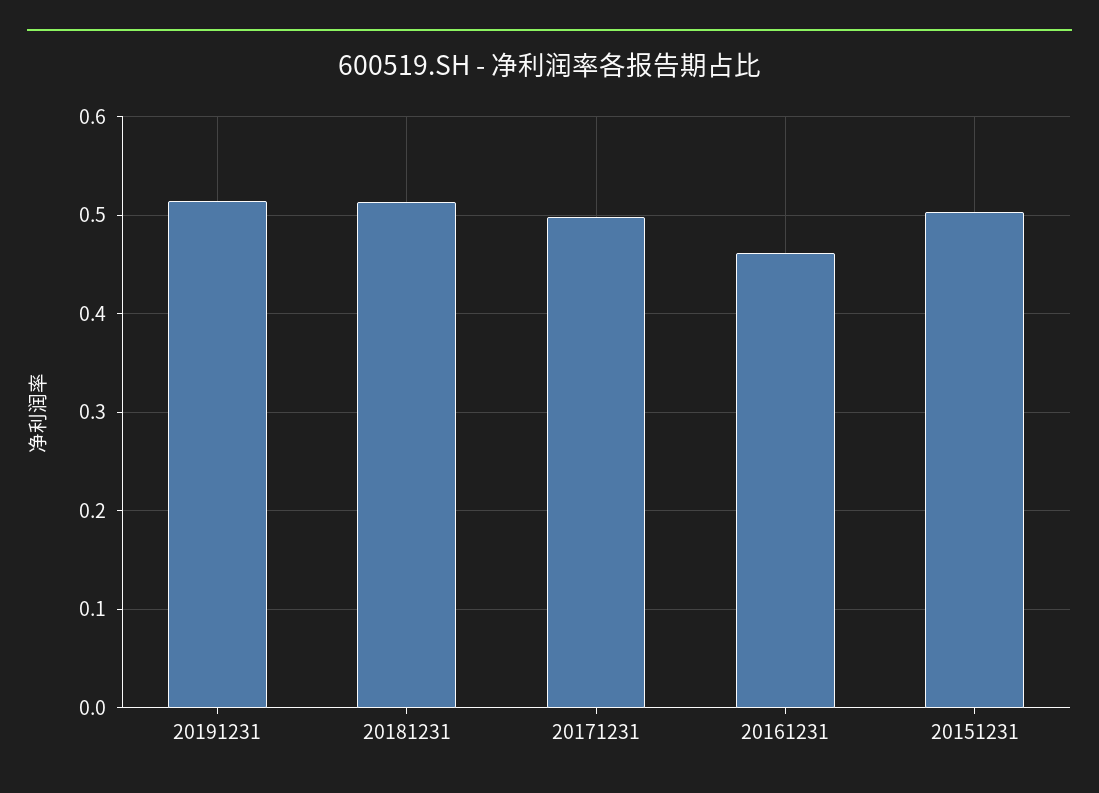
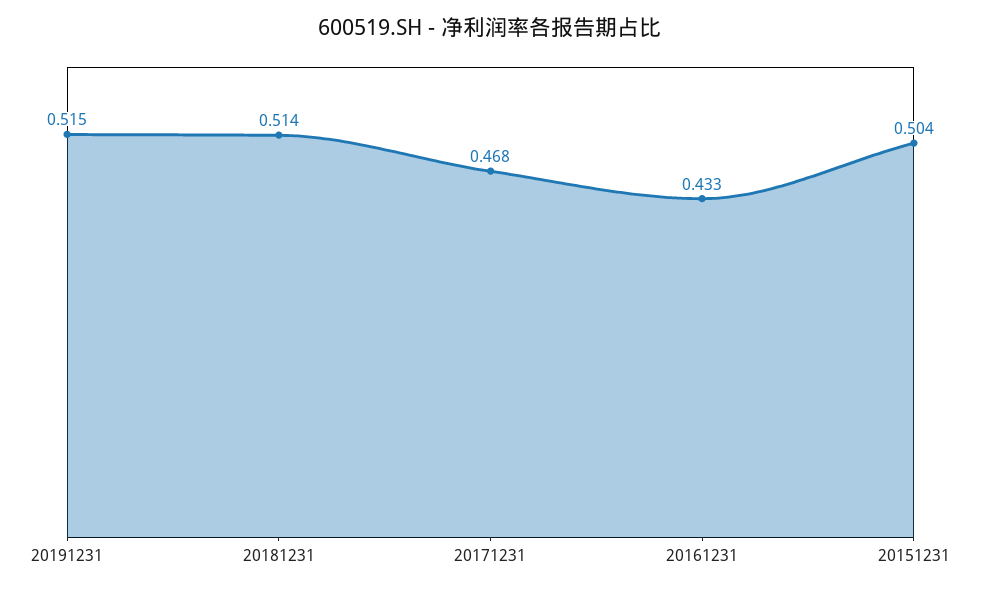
20171231: 0.5 -> 0.468
20161231: 0.46 -> 0.433

